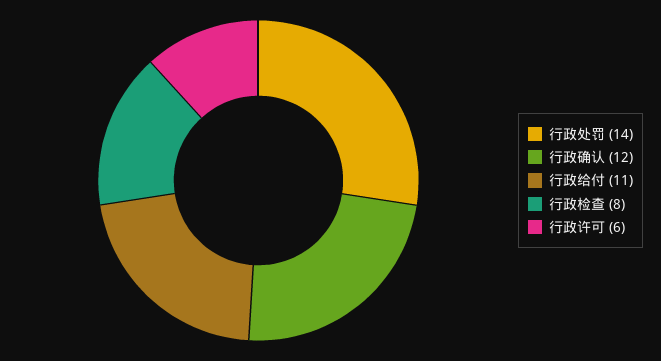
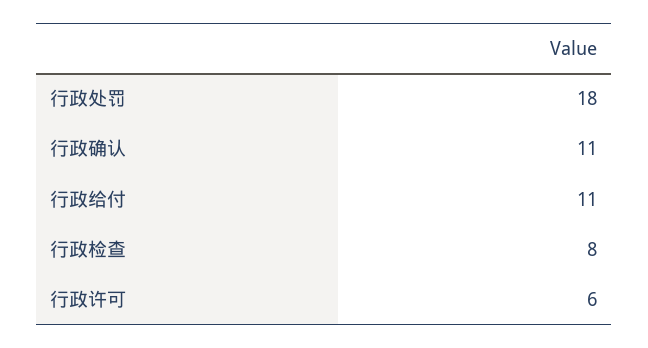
行政处罚: 14 -> 18
行政确认: 12 -> 11

